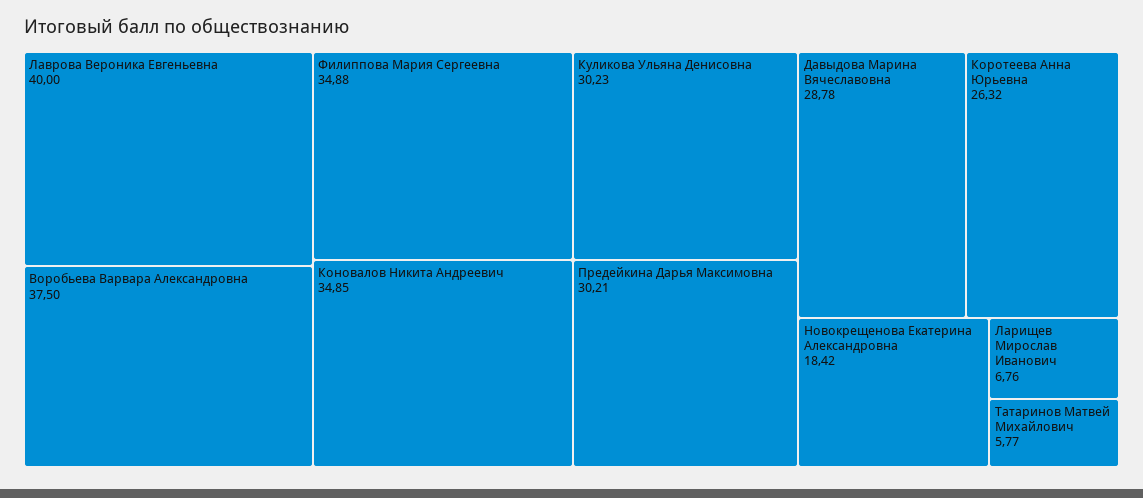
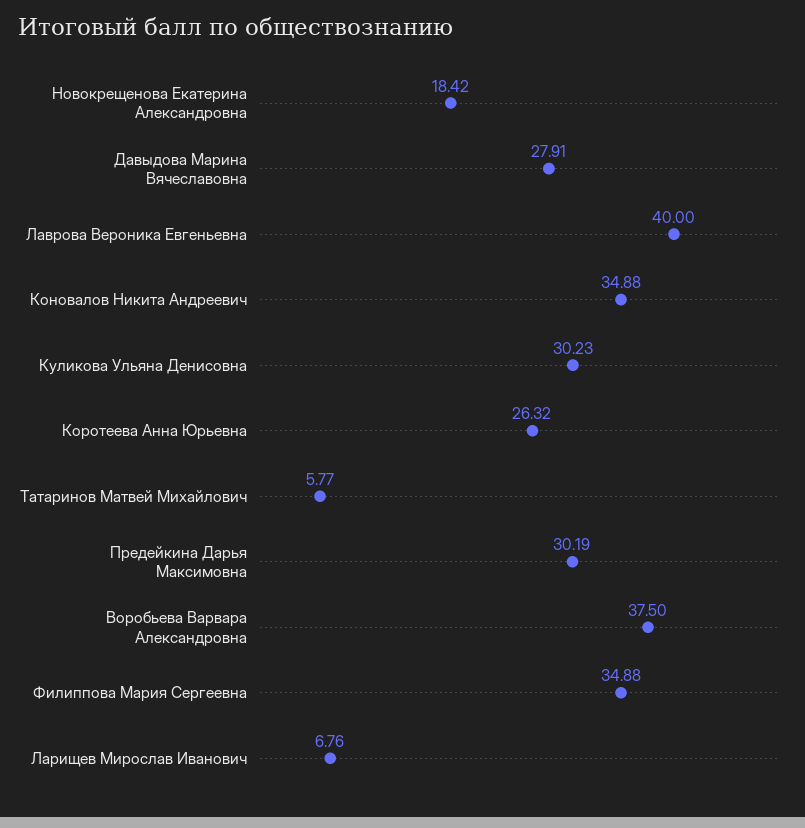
Коновалов Никита Андреевич: 34.85 -> 34.88
Предейкина Дарья Максимовна: 30.21 -> 30.19
Давыдова Марина Вячеславовна: 28.78 -> 27.91

